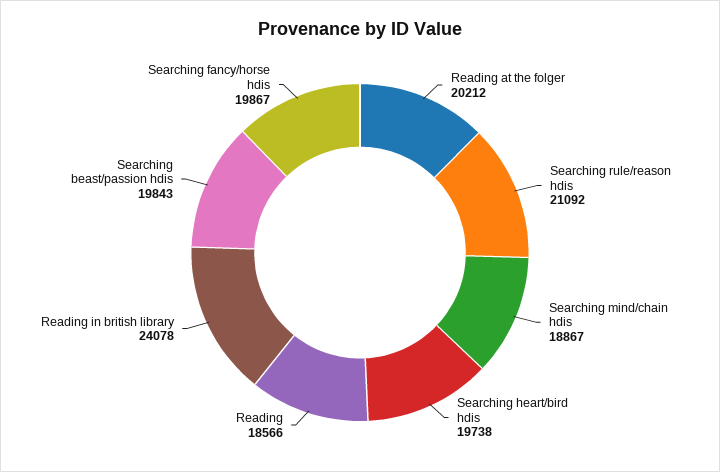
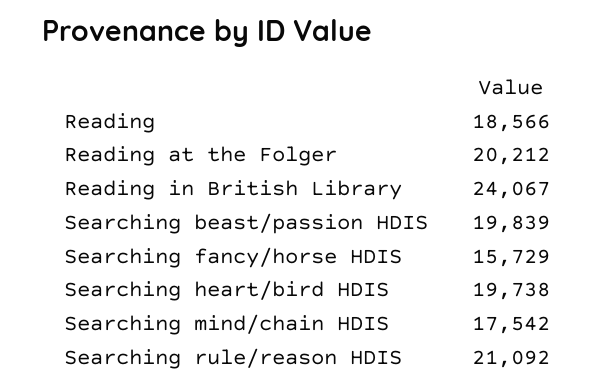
Searching mind/chain hdis: 18867 -> 17542
Reading in british library: 24078 -> 24067
Searching beast/passion hdis: 19843 -> 19839
Searching fancy/horse hdis: 19867 -> 15729

